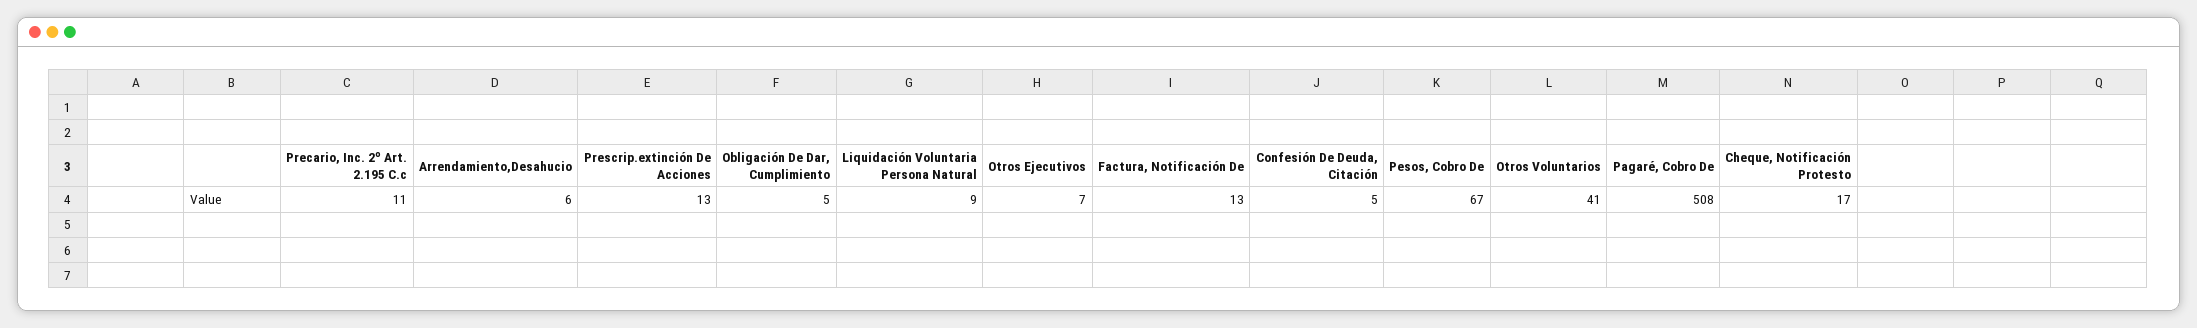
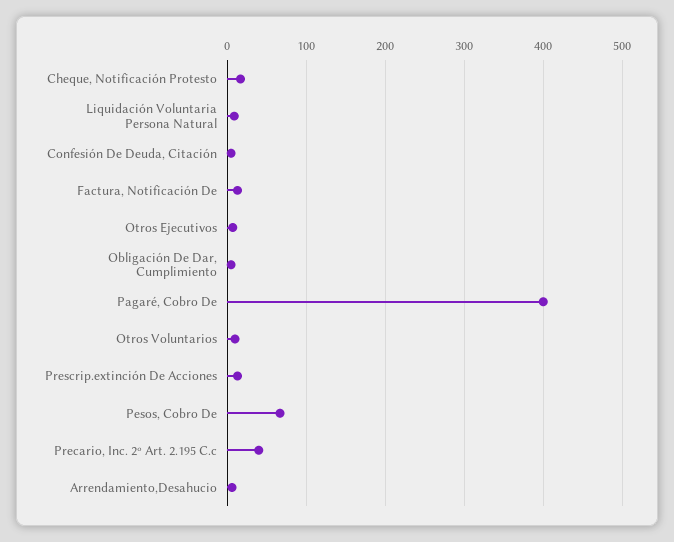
Precario, Inc. 2º Art. 2.195 C.c: 11 -> 40
Otros Voluntarios: 41 -> 10
Pagaré, Cobro De: 508 -> 400

